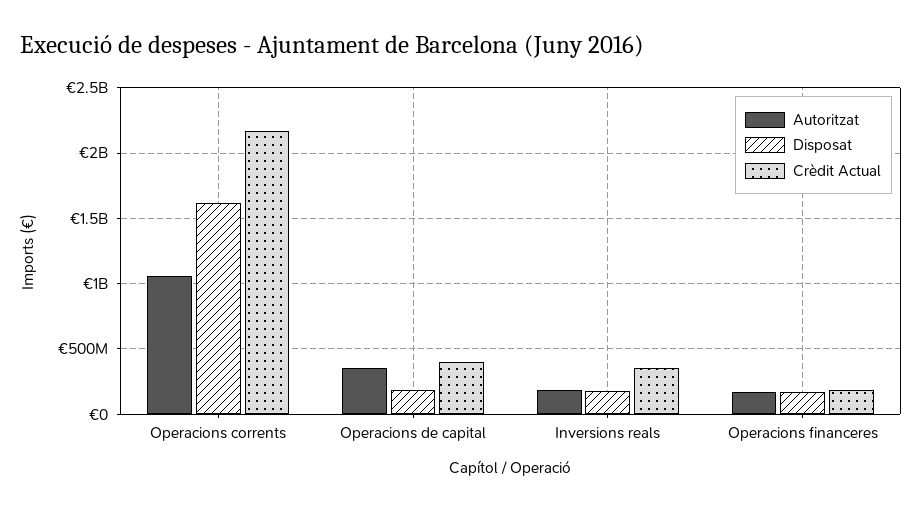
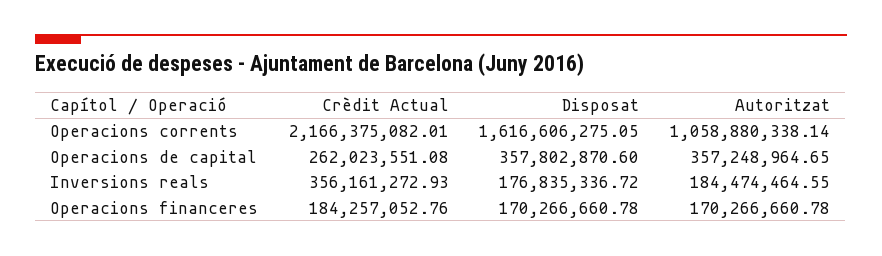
Disposat, Operacions de capital: 200000000 -> 357802870.6
Crèdit Actual, Operacions de capital: 400000000 -> 262023551.08

